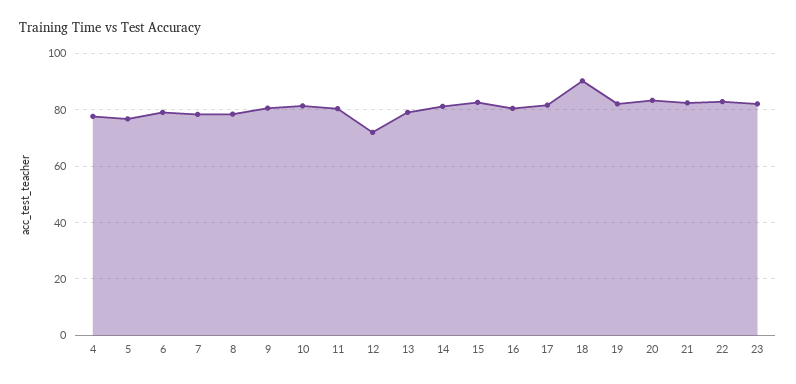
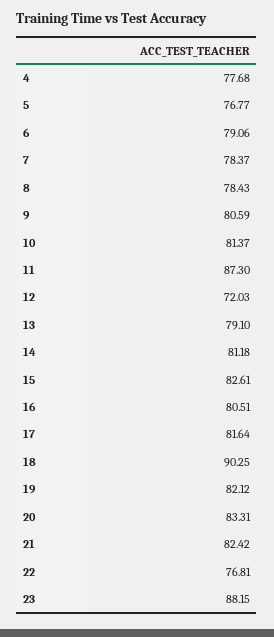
11: 80 -> 87.3
22: 82.5 -> 76.81
23: 82.5 -> 88.15

